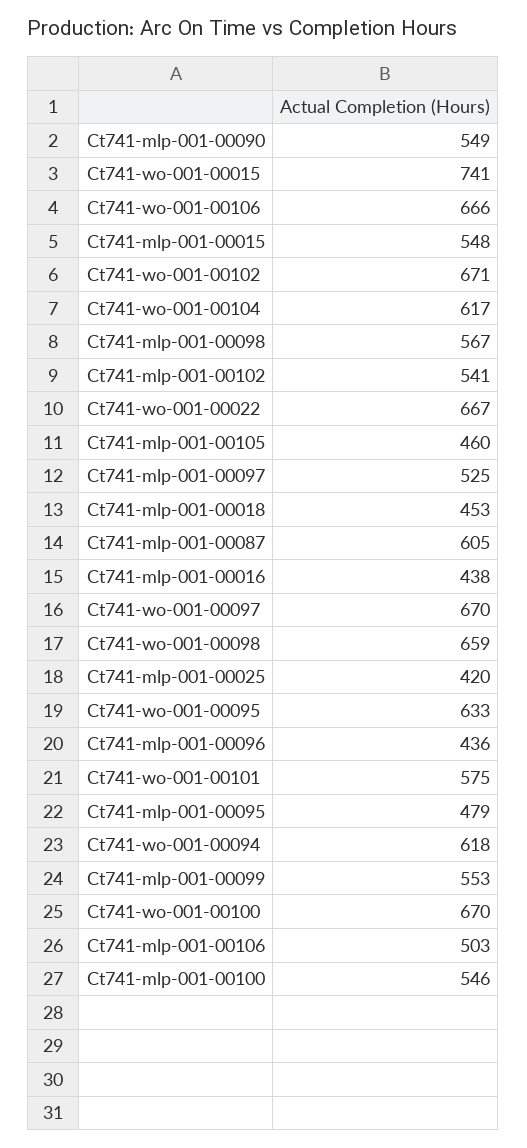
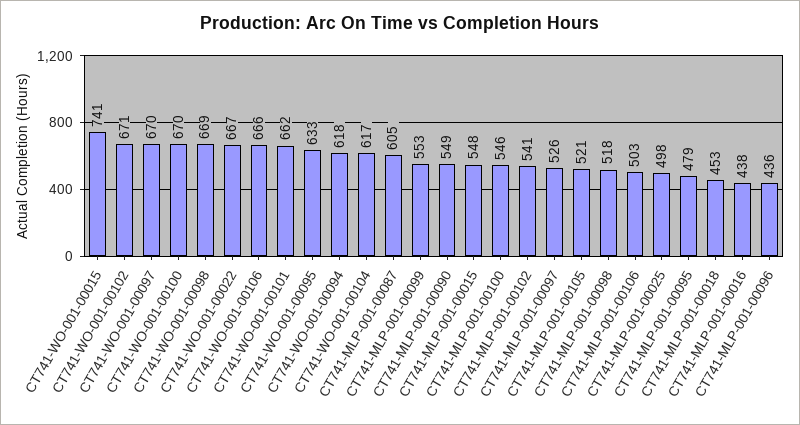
Ct741-mlp-001-00098: 567 -> 518
Ct741-mlp-001-00105: 460 -> 521
Ct741-mlp-001-00097: 525 -> 526
Ct741-wo-001-00098: 659 -> 669
Ct741-mlp-001-00025: 420 -> 498
Ct741-wo-001-00101: 575 -> 662

